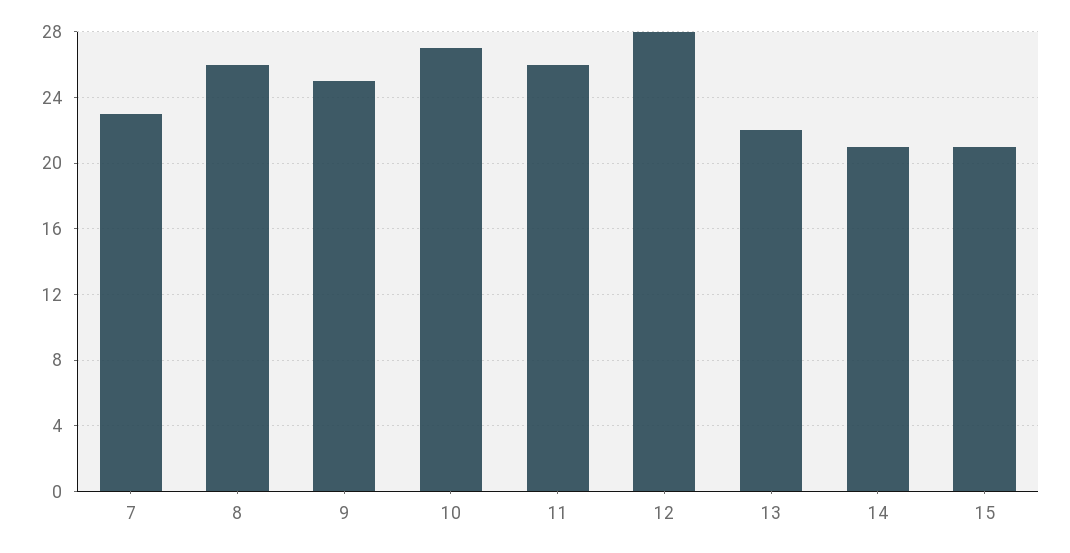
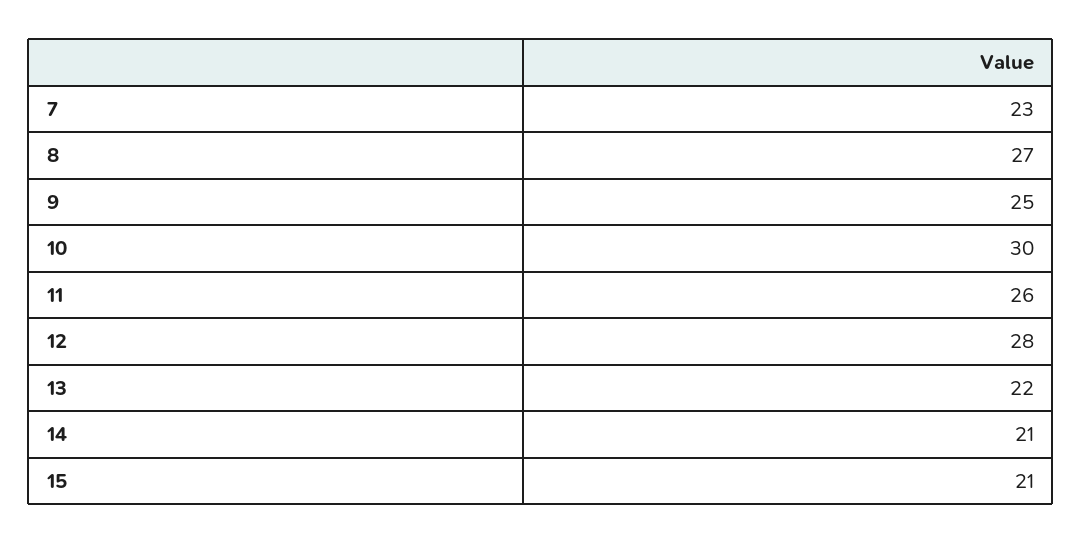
8: 26 -> 27
10: 27 -> 30

